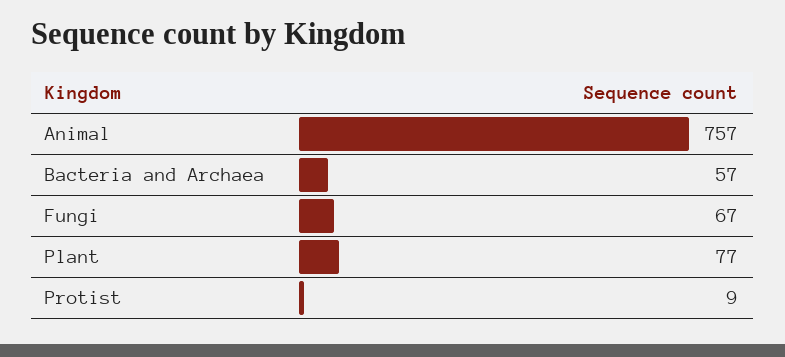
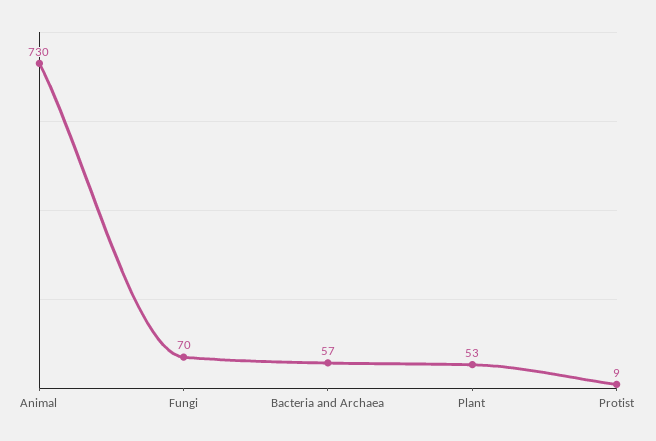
Animal: 757 -> 730
Fungi: 67 -> 70
Plant: 77 -> 53

